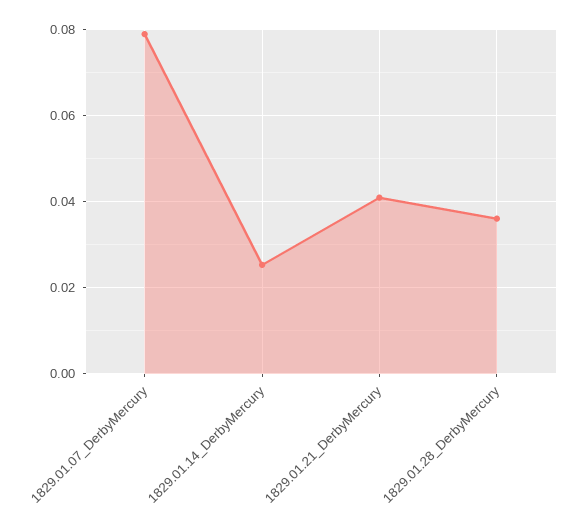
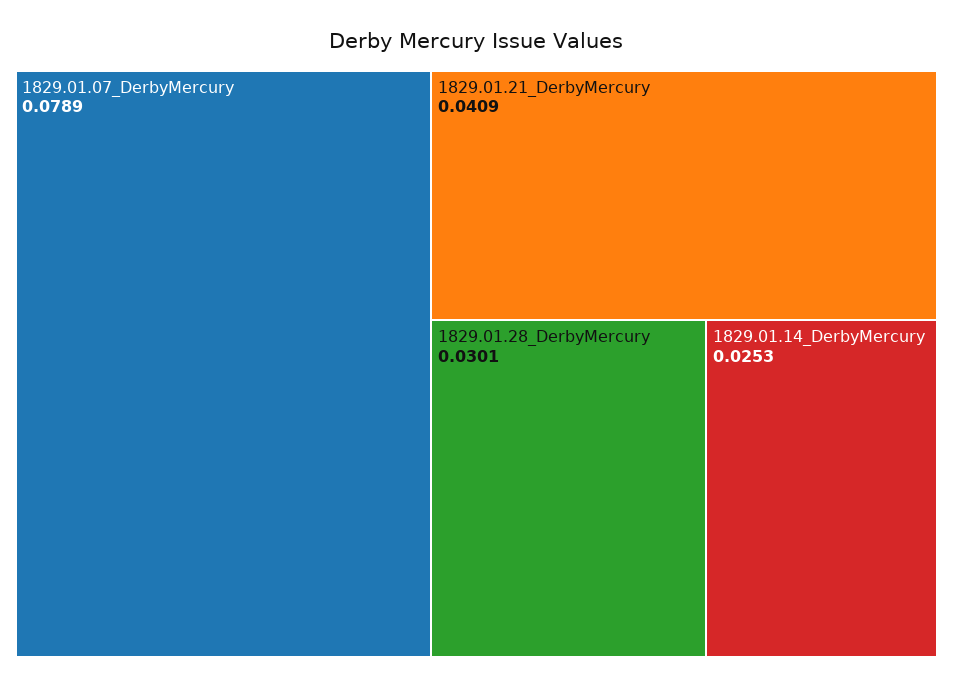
1829.01.28_DerbyMercury: 0.036 -> 0.0301

